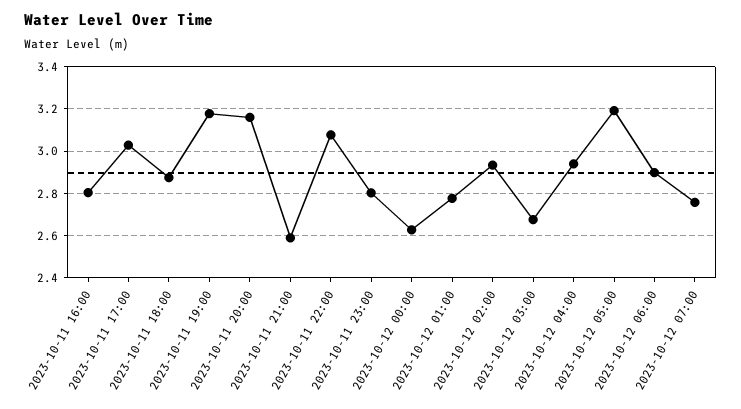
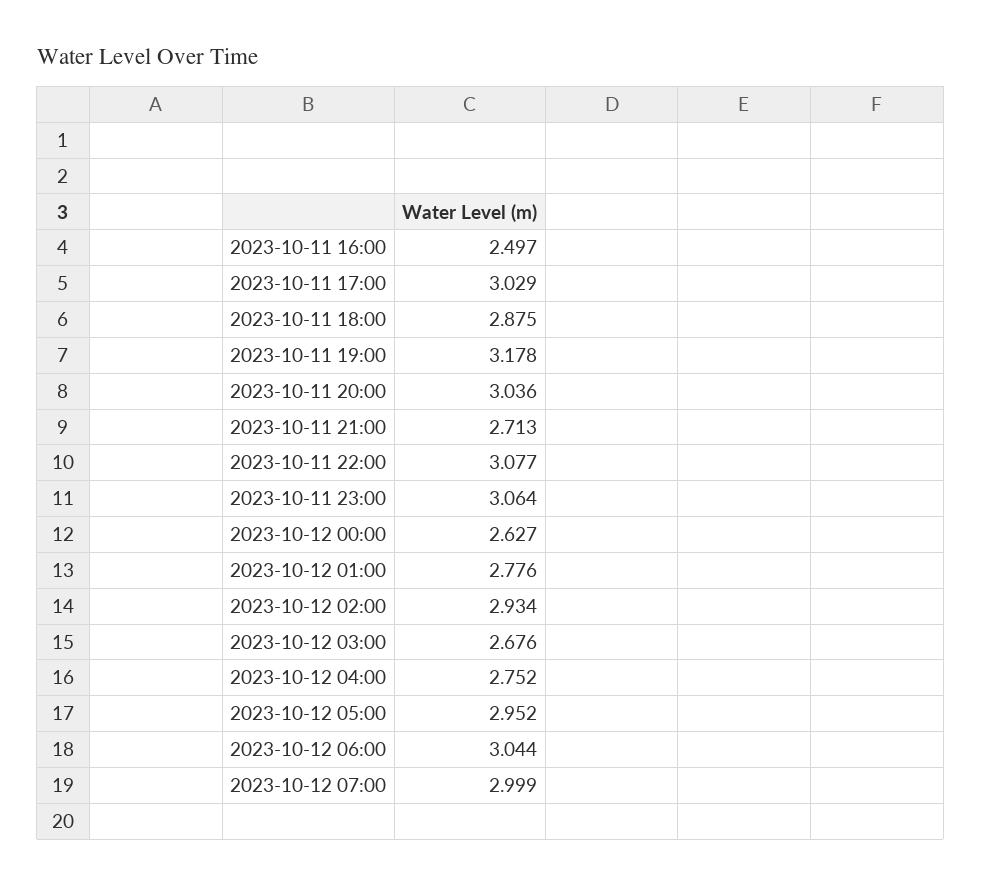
2023-10-11 16:00: 2.8 -> 2.497
2023-10-11 20:00: 3.15 -> 3.036
2023-10-11 21:00: 2.6 -> 2.713
2023-10-11 23:00: 2.8 -> 3.064
2023-10-12 04:00: 2.95 -> 2.752
2023-10-12 05:00: 3.2 -> 2.952
2023-10-12 06:00: 2.9 -> 3.044
2023-10-12 07:00: 2.75 -> 2.999

